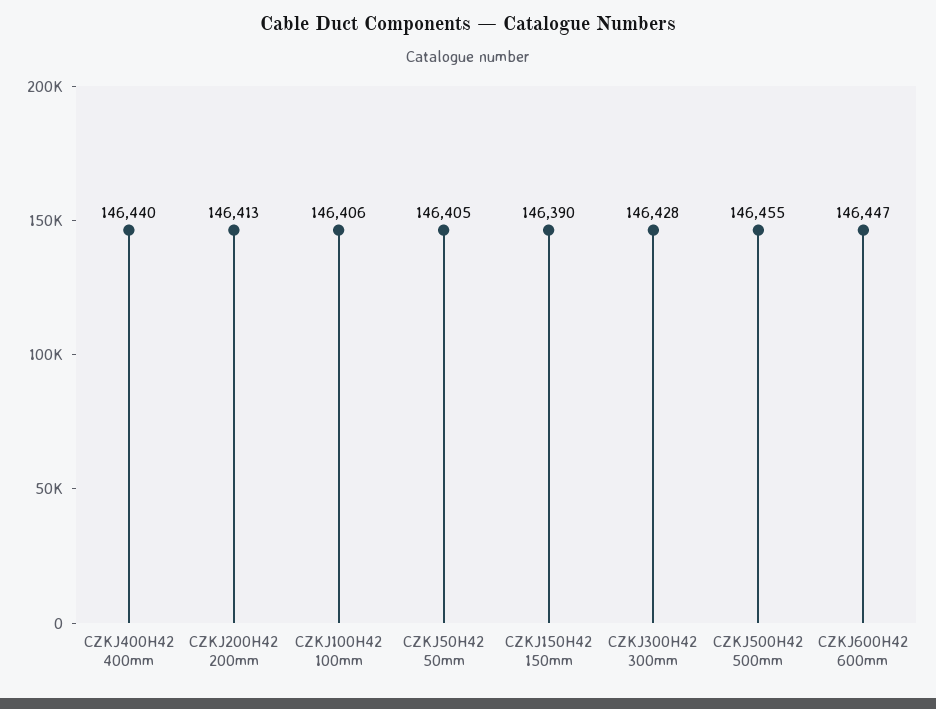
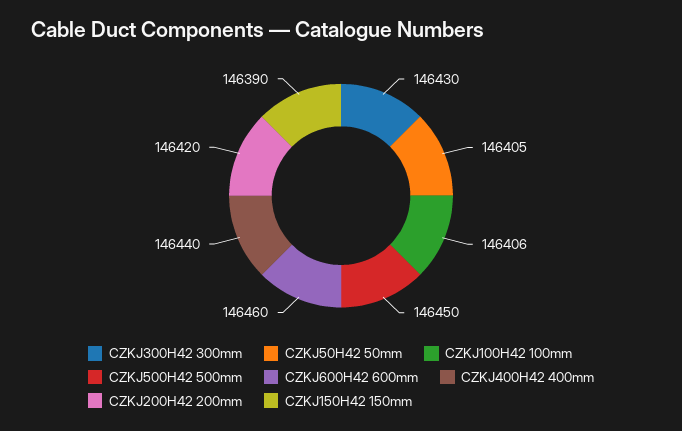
CZKJ200H42 200mm: 146413 -> 146420
CZKJ300H42 300mm: 146428 -> 146430
CZKJ500H42 500mm: 146455 -> 146450
CZKJ600H42 600mm: 146447 -> 146460

